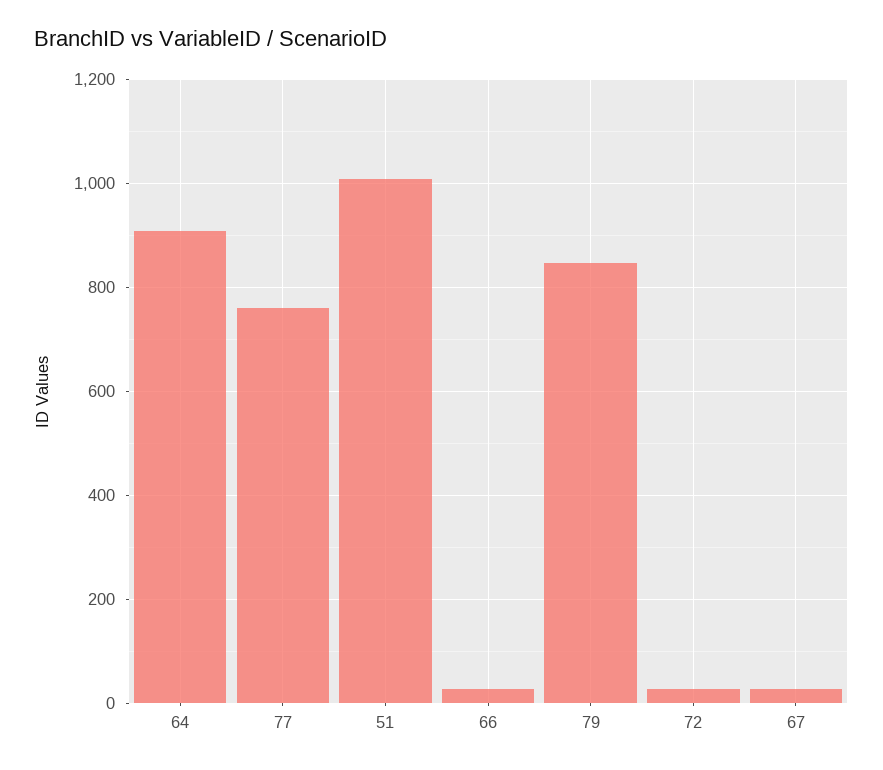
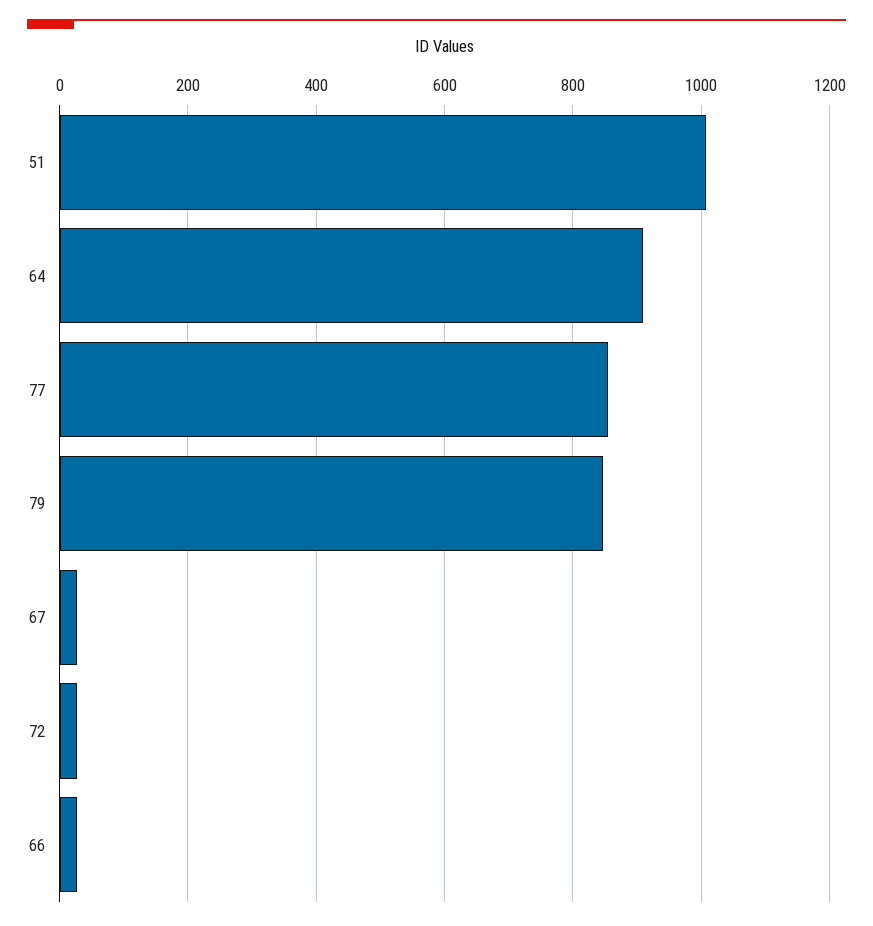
77: 760 -> 860

